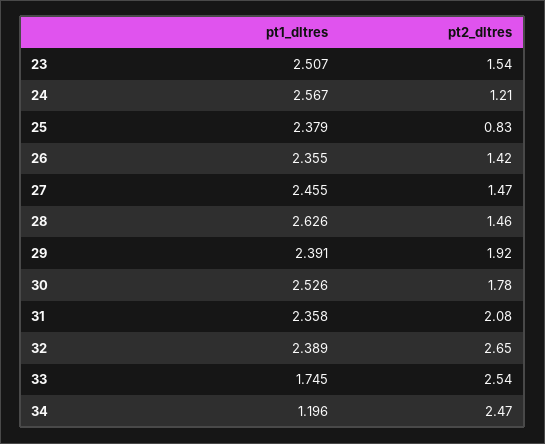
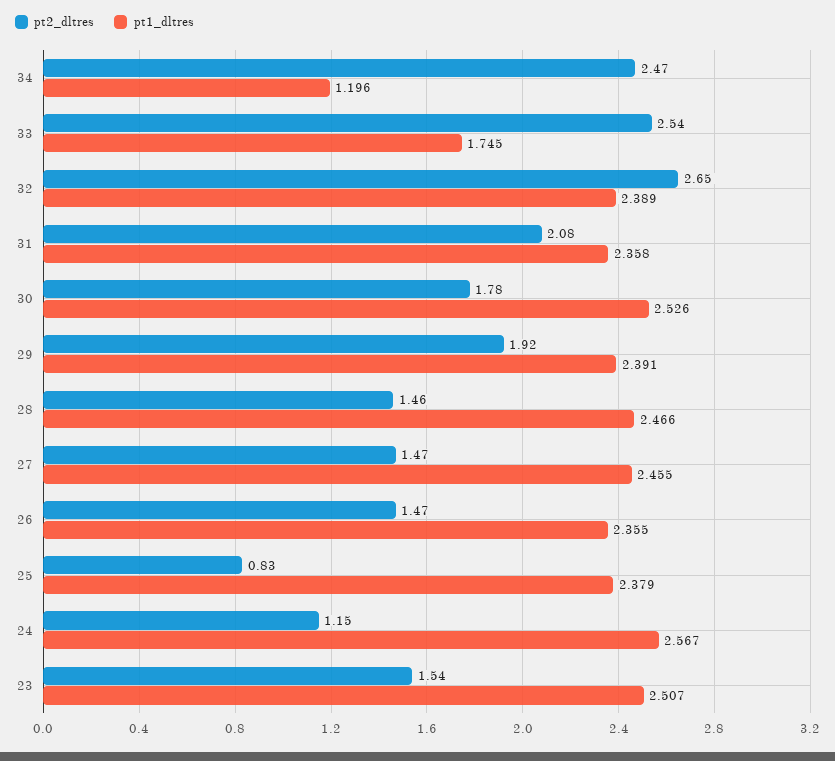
pt2_dltres, 24: 1.21 -> 1.15
pt2_dltres, 26: 1.42 -> 1.47
pt1_dltres, 28: 2.626 -> 2.466

